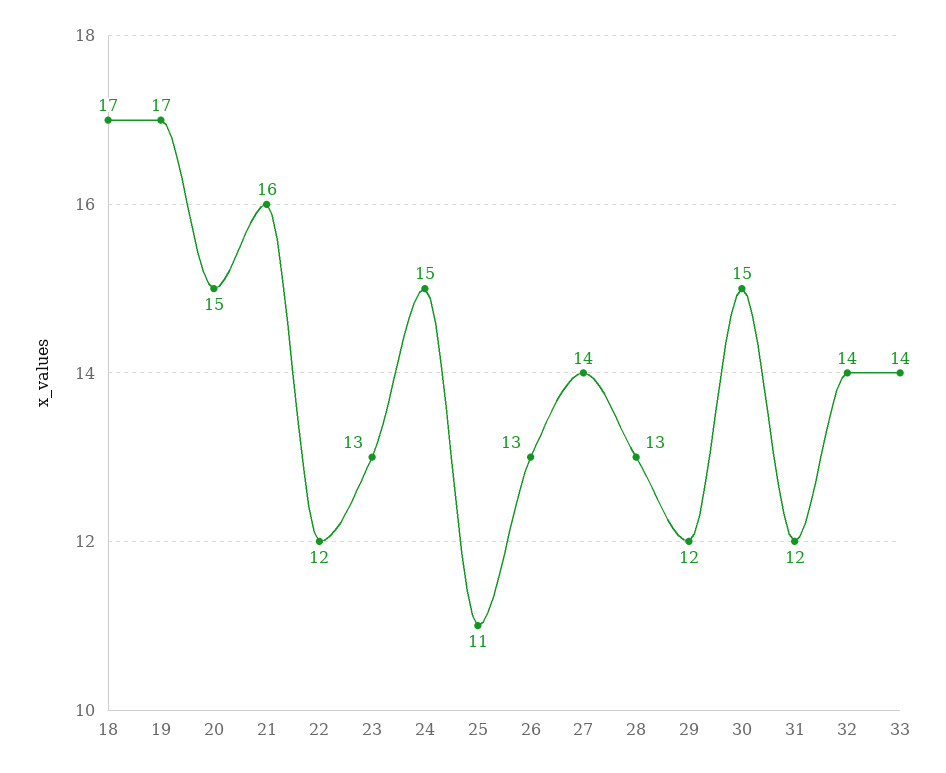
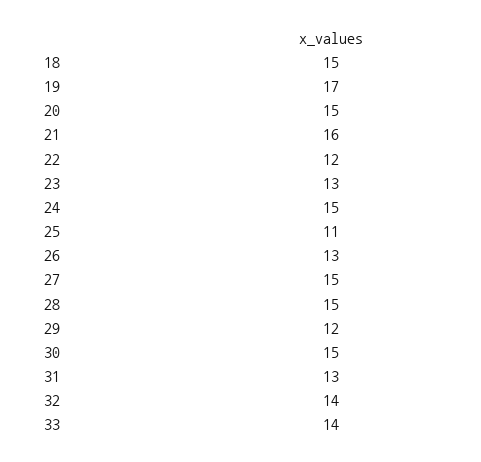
18: 17 -> 15
27: 14 -> 15
28: 13 -> 15
31: 12 -> 13

